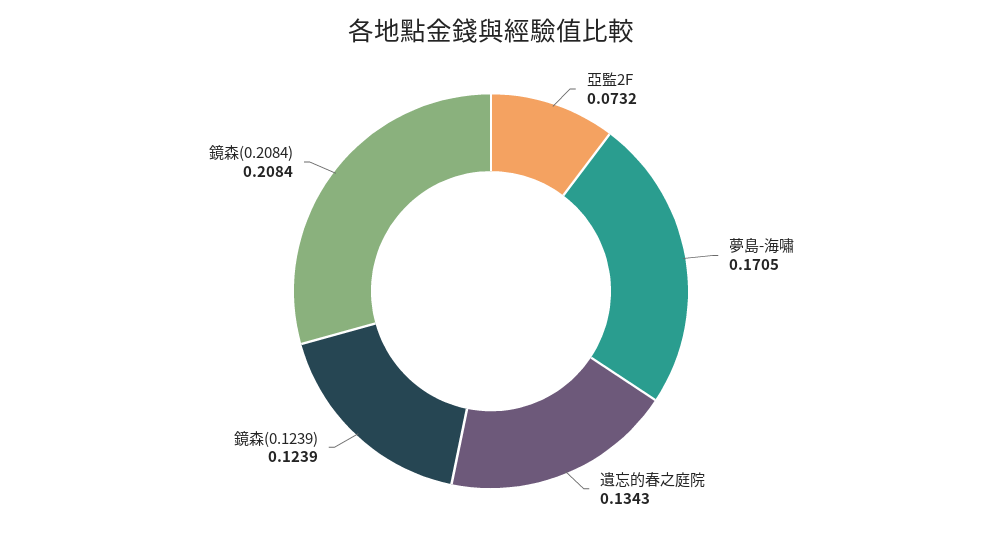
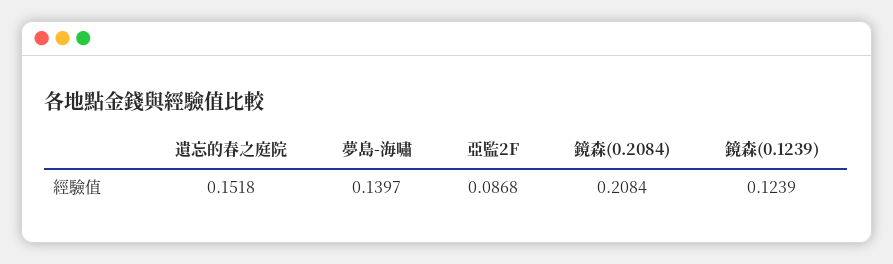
亞監2F: 0.0732 -> 0.0868
夢島-海嘯: 0.1705 -> 0.1397
遺忘的春之庭院: 0.1343 -> 0.1518

